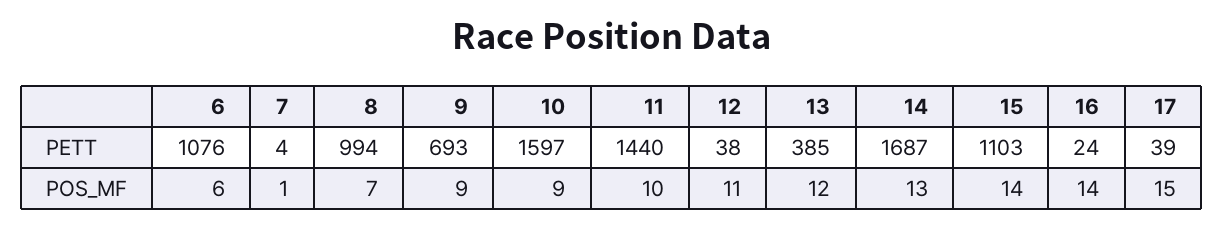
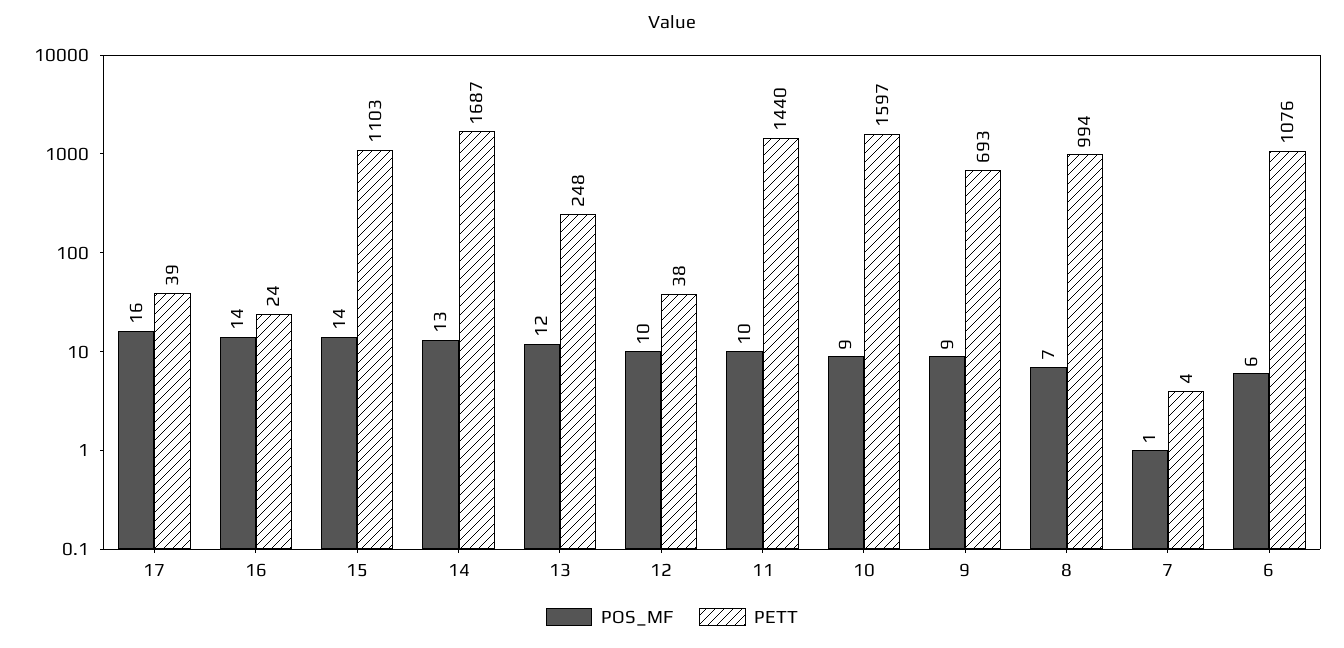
PETT, 13: 385 -> 248
POS_MF, 12: 11 -> 10
POS_MF, 17: 15 -> 16

